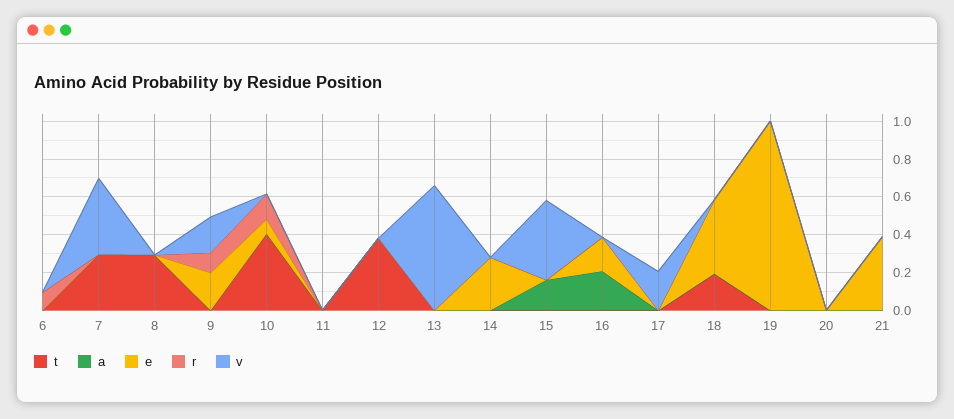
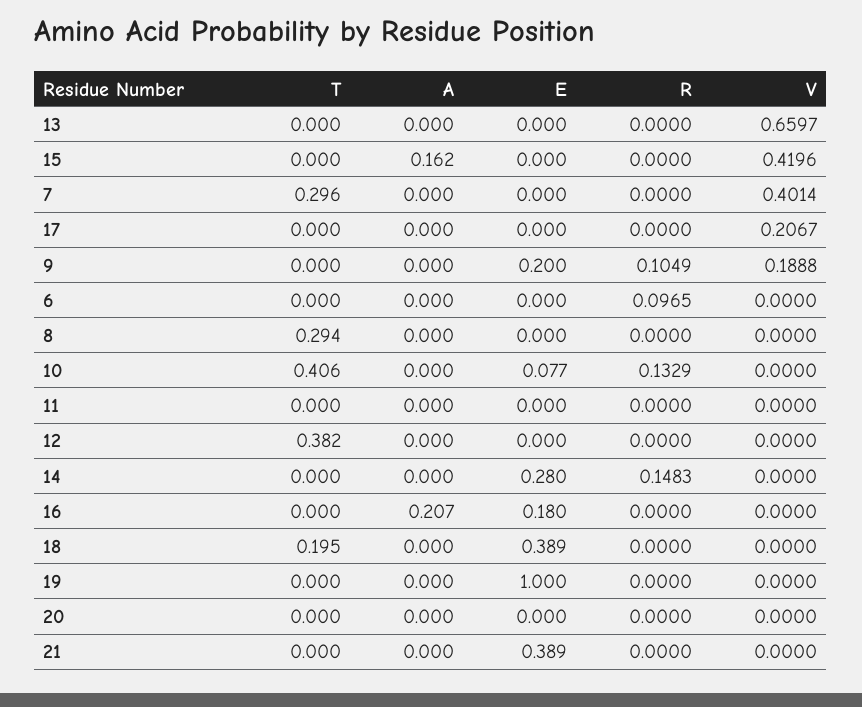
r, 14: 0 -> 0.1483

